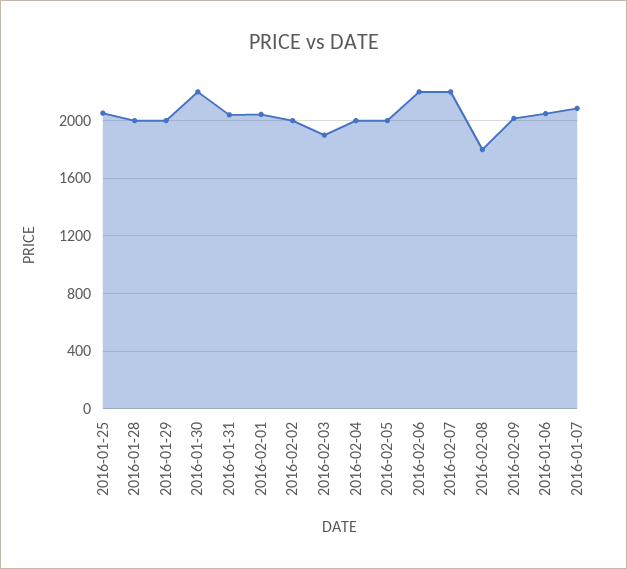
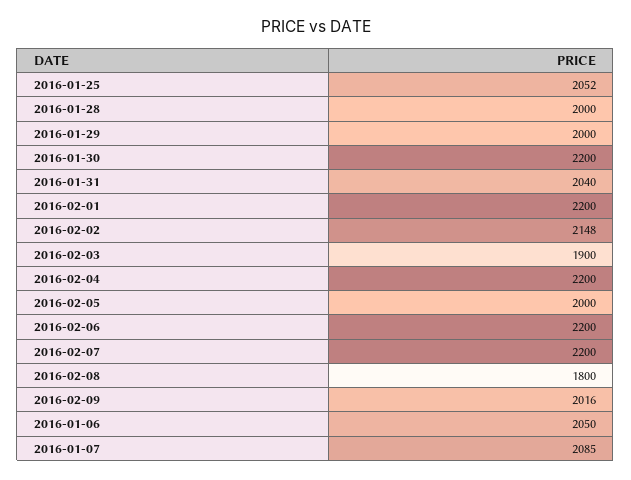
2016-02-01: 2050 -> 2200
2016-02-02: 2000 -> 2148
2016-02-04: 2000 -> 2200

